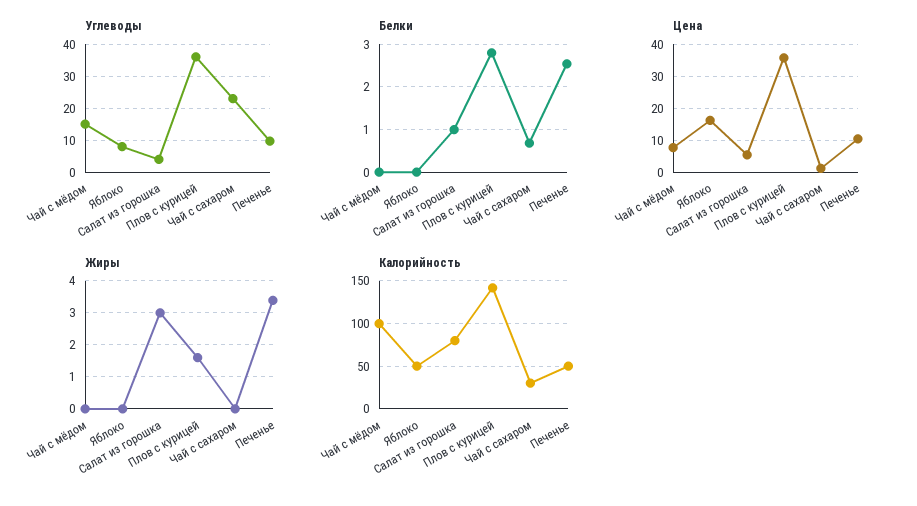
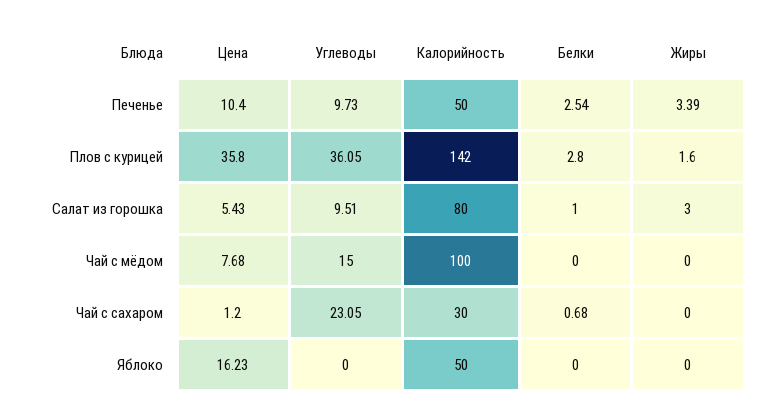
Углеводы, Яблоко: 8 -> 0
Углеводы, Салат из горошка: 4 -> 9.51

